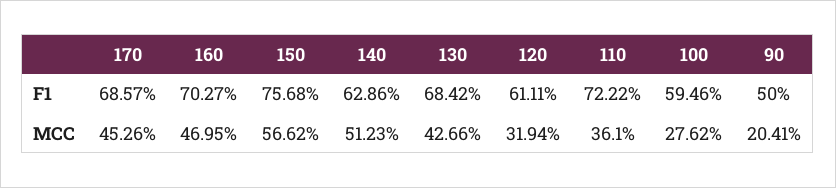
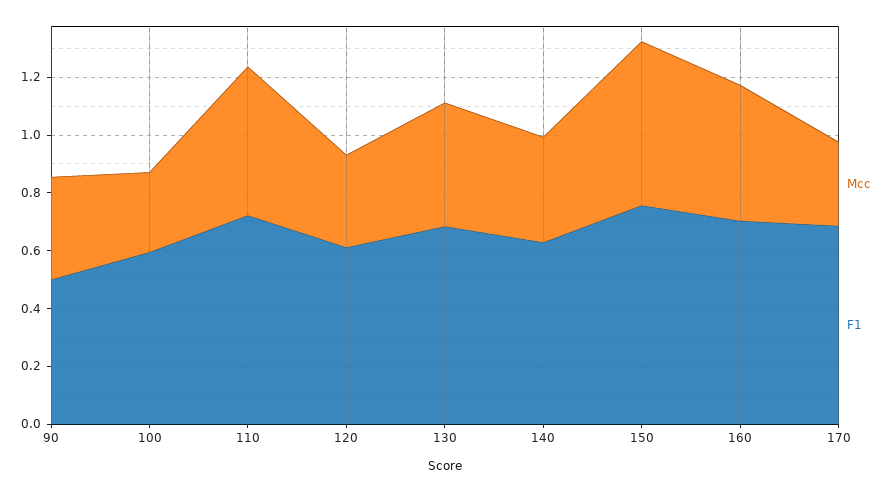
MCC, 170: 0.4526 -> 0.3
MCC, 140: 0.5123 -> 0.35
MCC, 110: 0.361 -> 0.5
MCC, 90: 0.2041 -> 0.35

